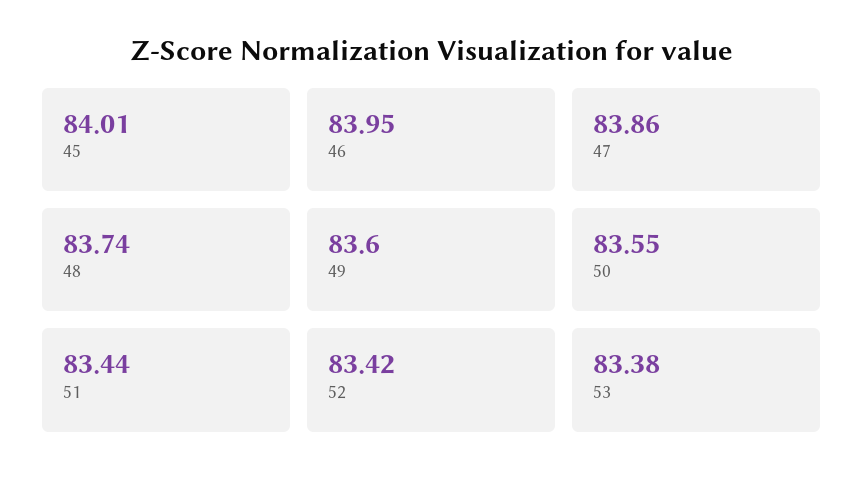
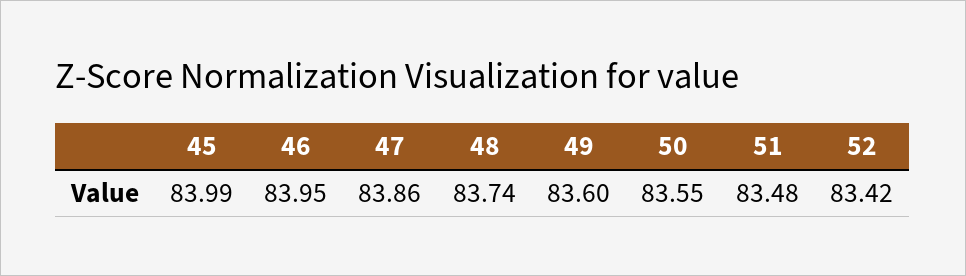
45: 84.01 -> 83.99
51: 83.44 -> 83.48
53: 83.38 -> none

